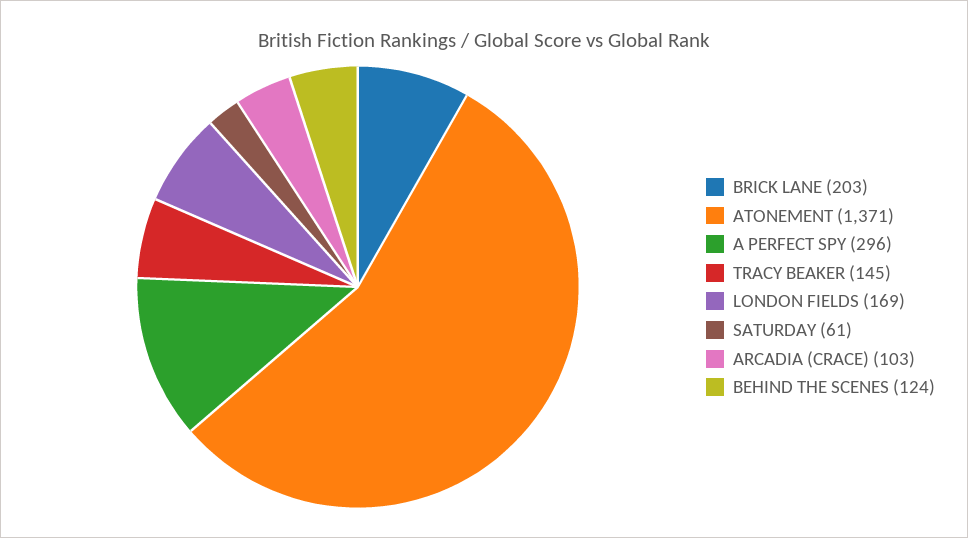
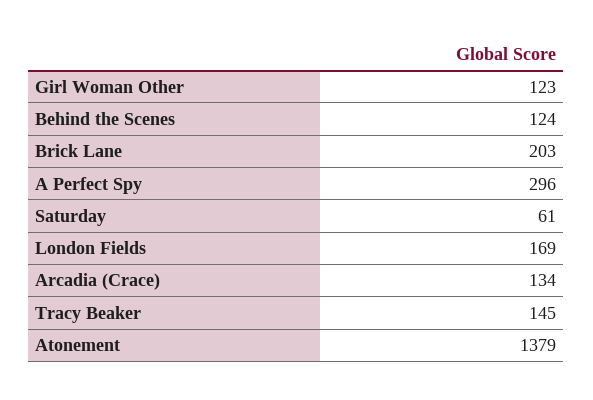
ATONEMENT: 1371 -> 1379
ARCADIA (CRACE): 103 -> 134
Girl Woman Other: none -> 123

